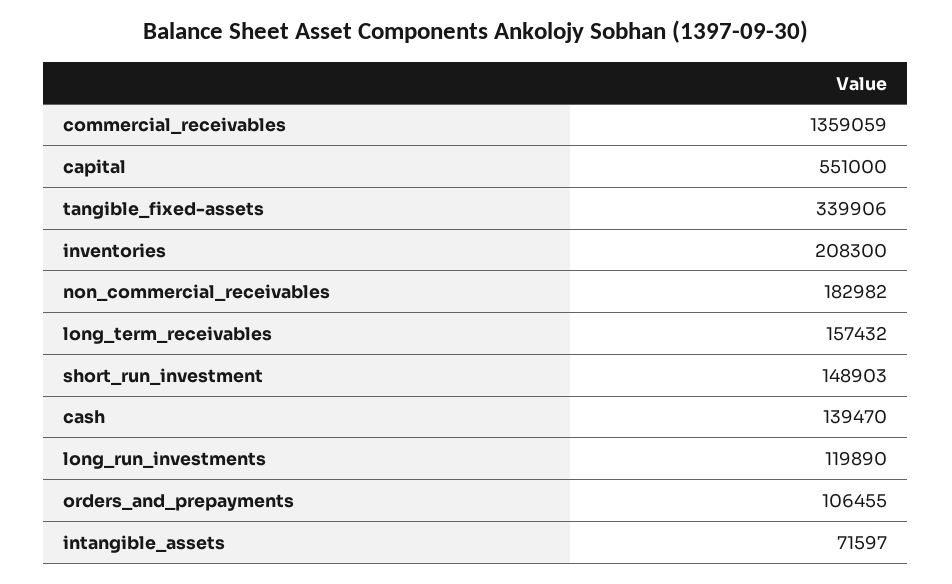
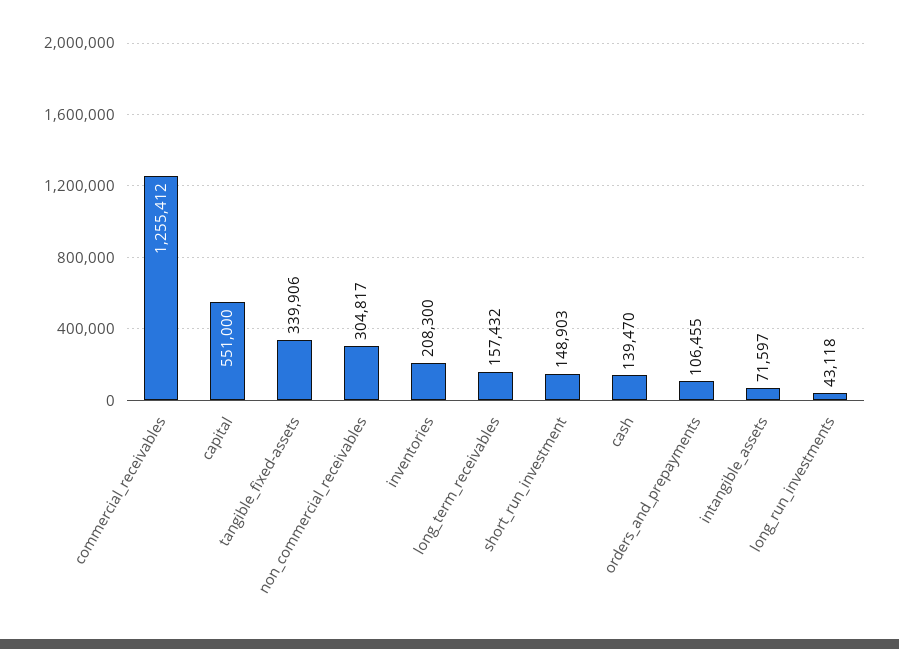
commercial_receivables: 1359059 -> 1255412
non_commercial_receivables: 182982 -> 304817
long_run_investments: 119890 -> 43118

